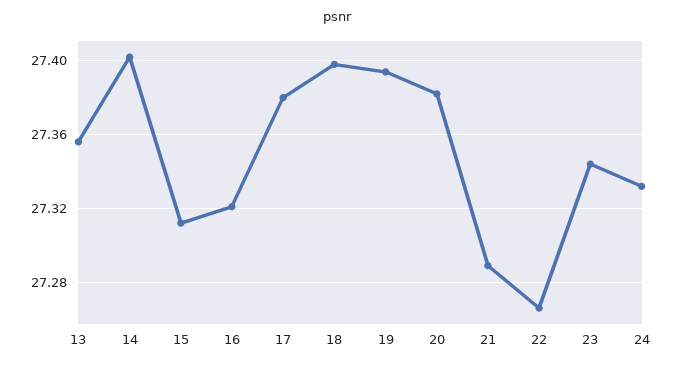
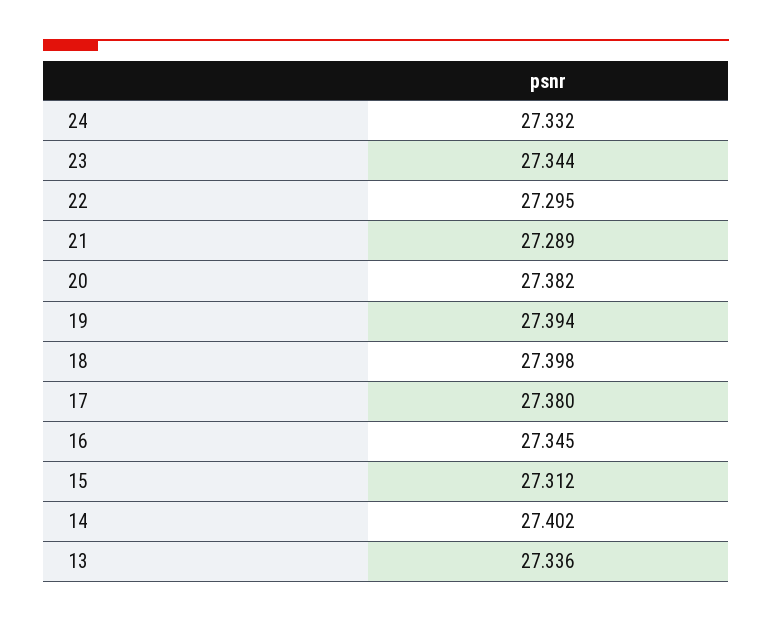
13: 27.355 -> 27.336
16: 27.32 -> 27.345
22: 27.265 -> 27.295

